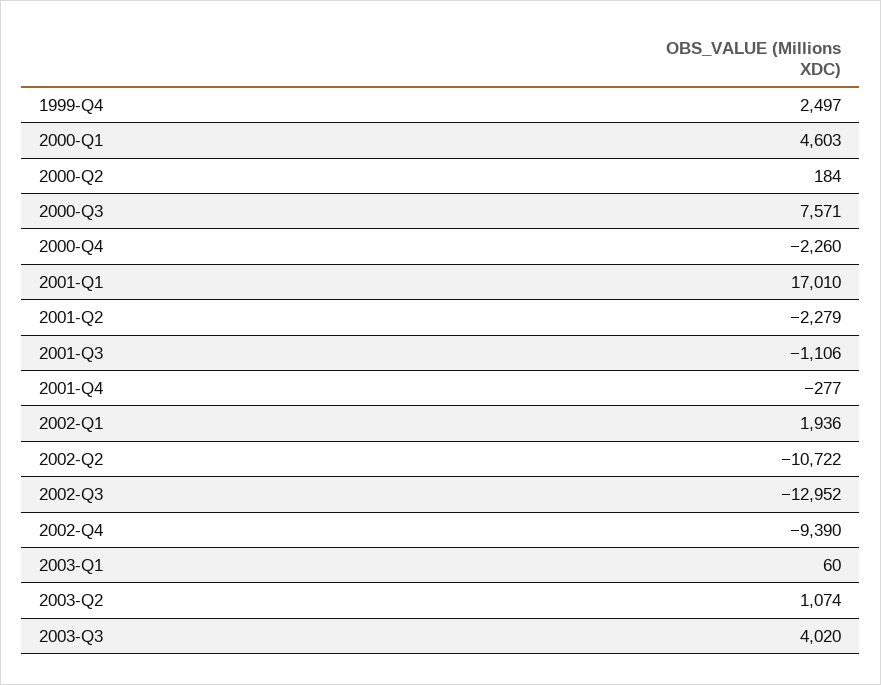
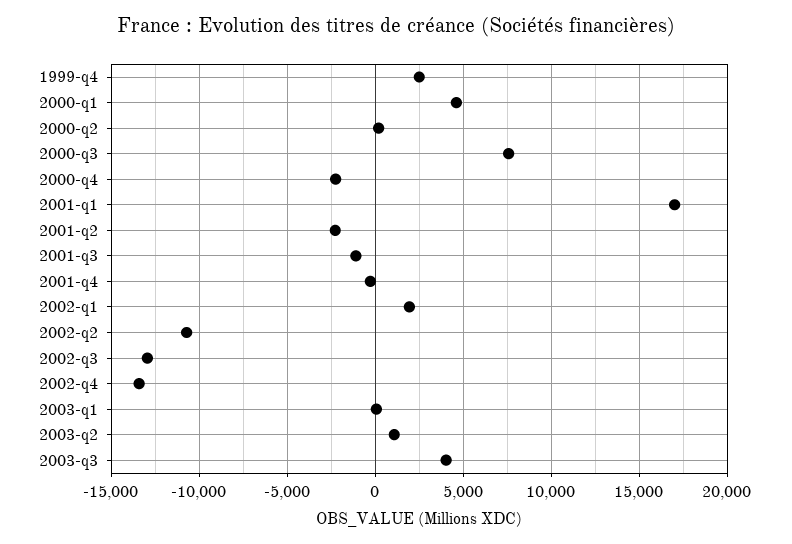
2002-Q4: -9390 -> -13500

